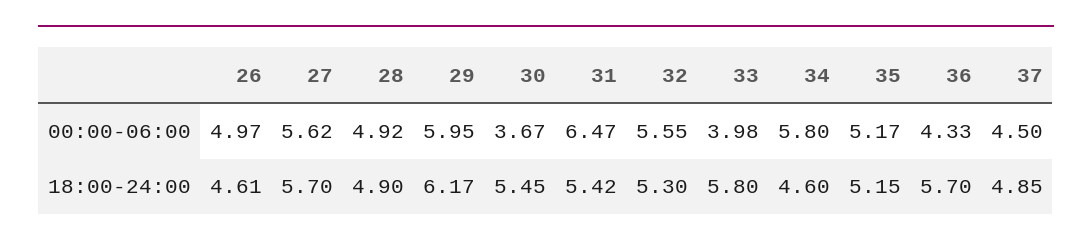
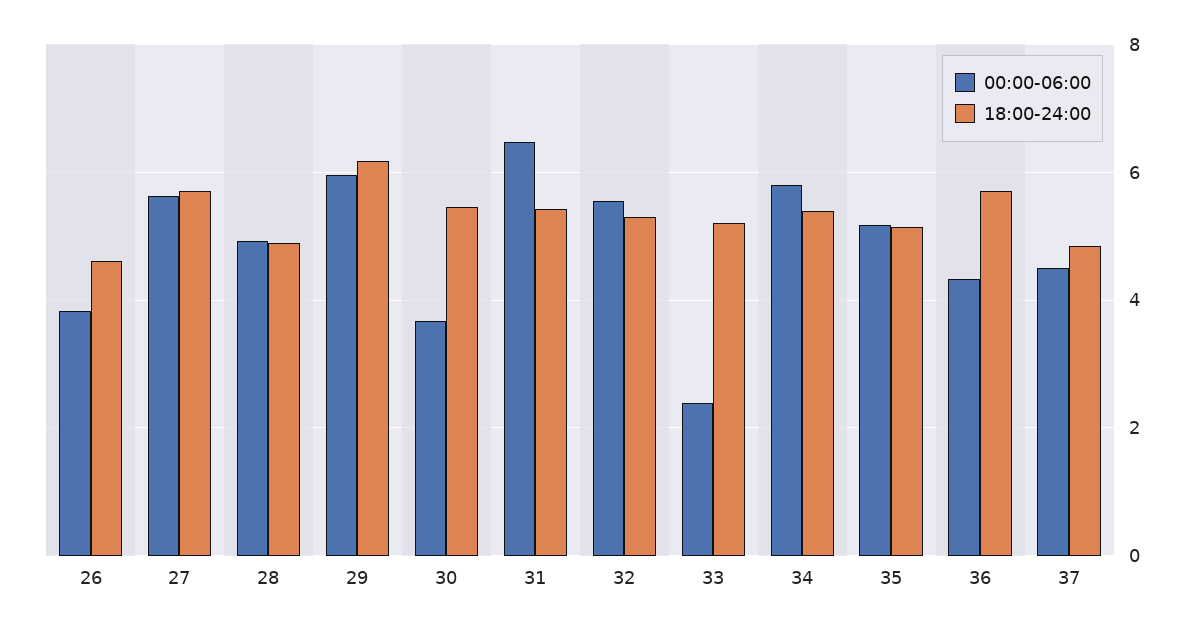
00:00-06:00, 26: 4.97 -> 3.8
00:00-06:00, 33: 3.98 -> 2.4
18:00-24:00, 33: 5.8 -> 5.2
18:00-24:00, 34: 4.6 -> 5.4

